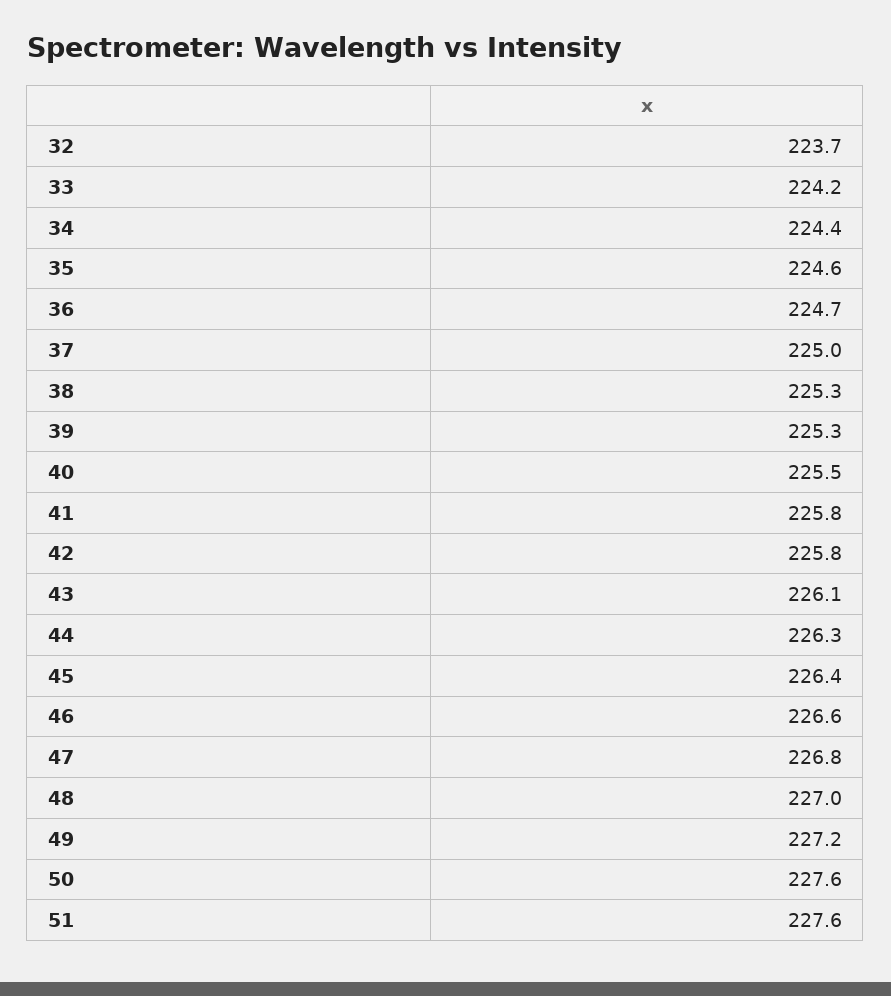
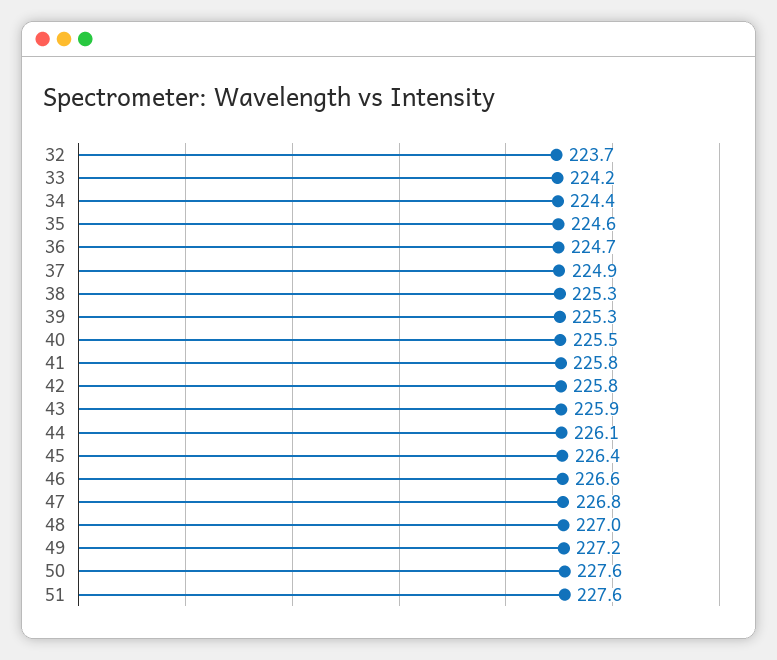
37: 225 -> 224.9
43: 226.1 -> 225.9
44: 226.3 -> 226.1

